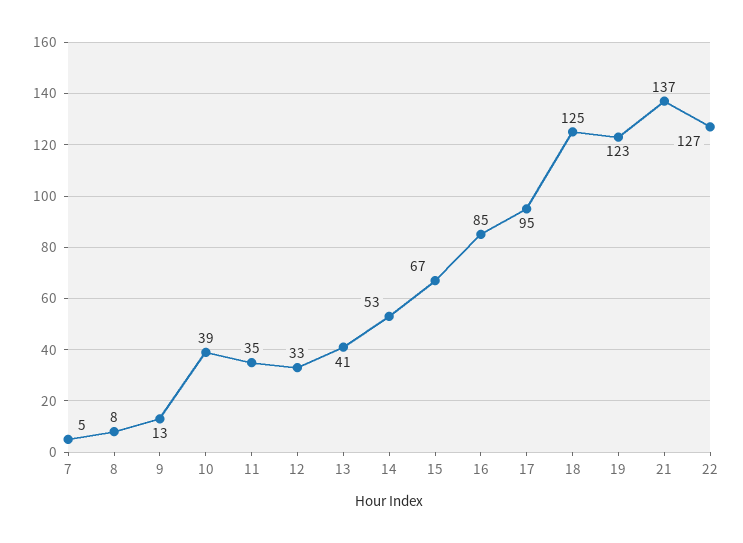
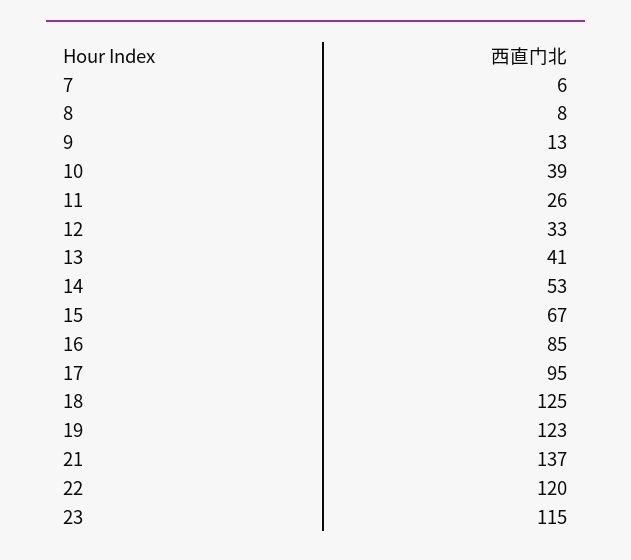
7: 5 -> 6
11: 35 -> 26
22: 127 -> 120
23: none -> 115

